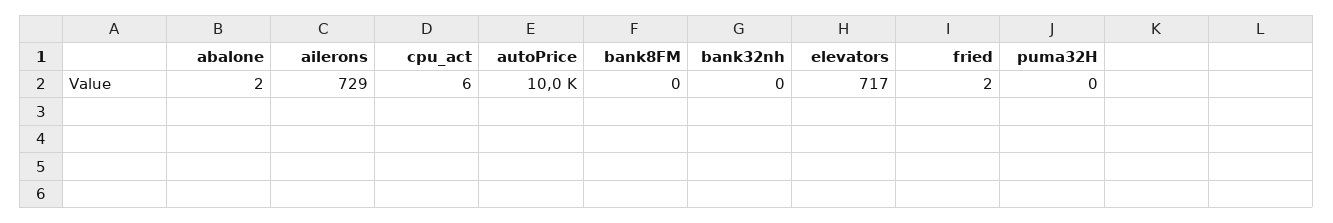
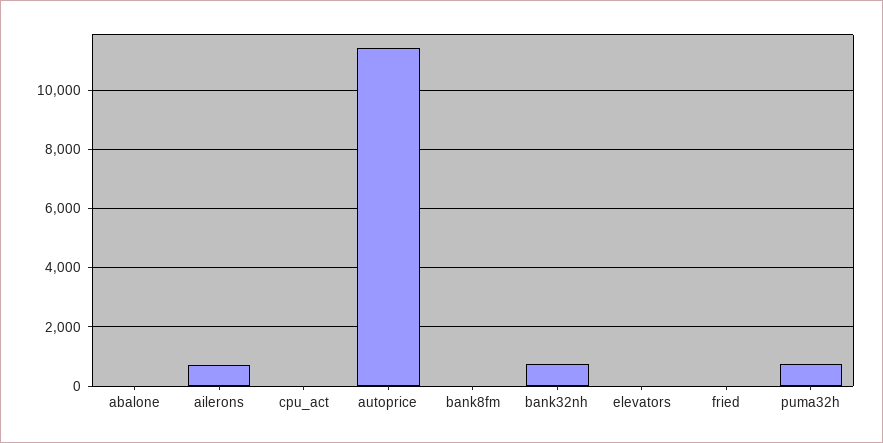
autoPrice: 10000 -> 11500
bank32nh: 0 -> 750
elevators: 717 -> 0
puma32H: 0 -> 750

